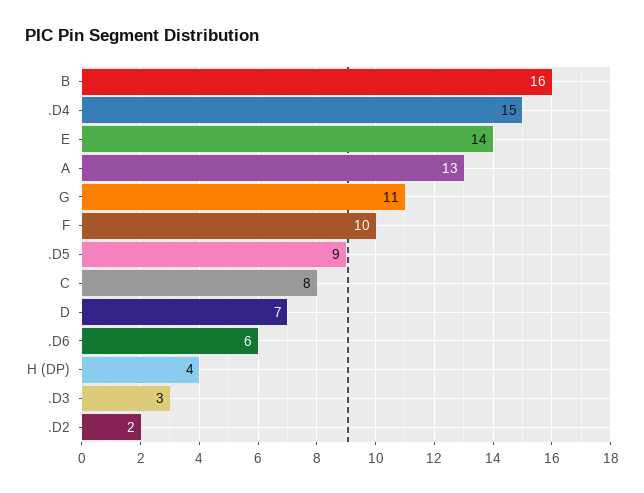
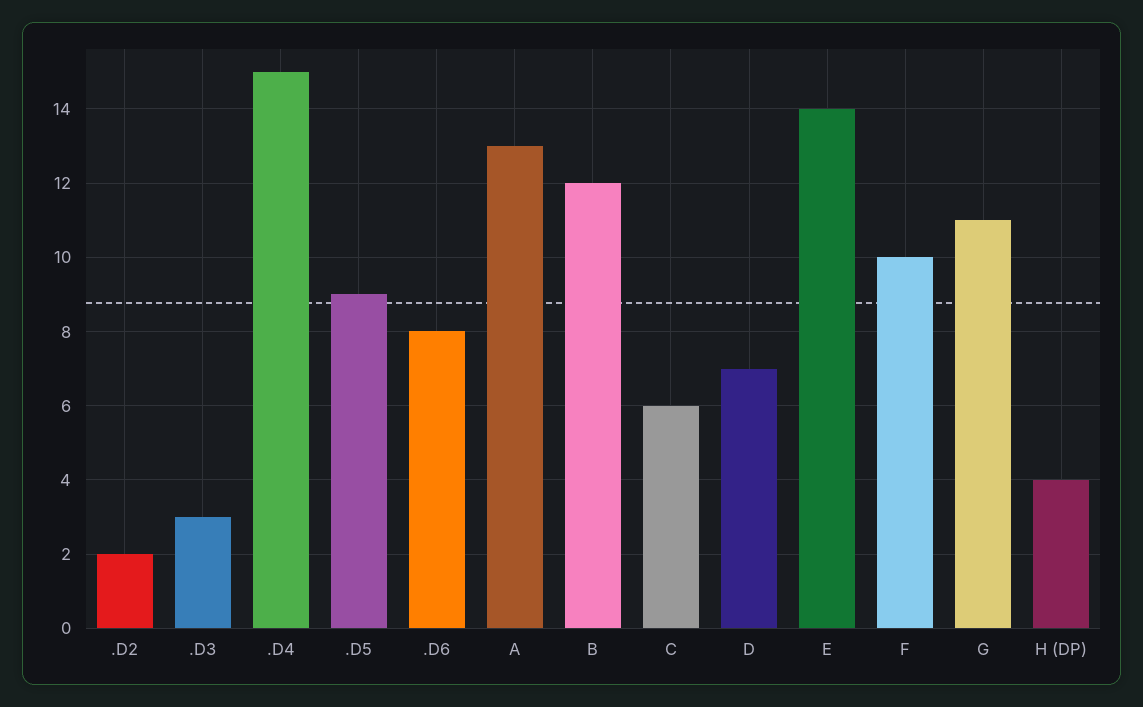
B: 16 -> 12
C: 8 -> 6
.D6: 6 -> 8

